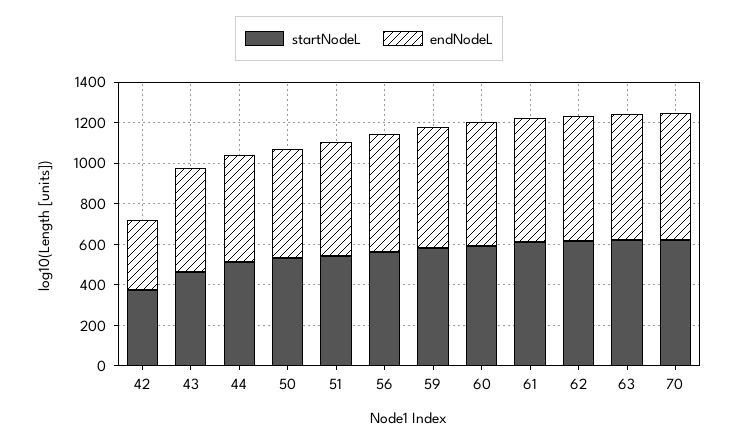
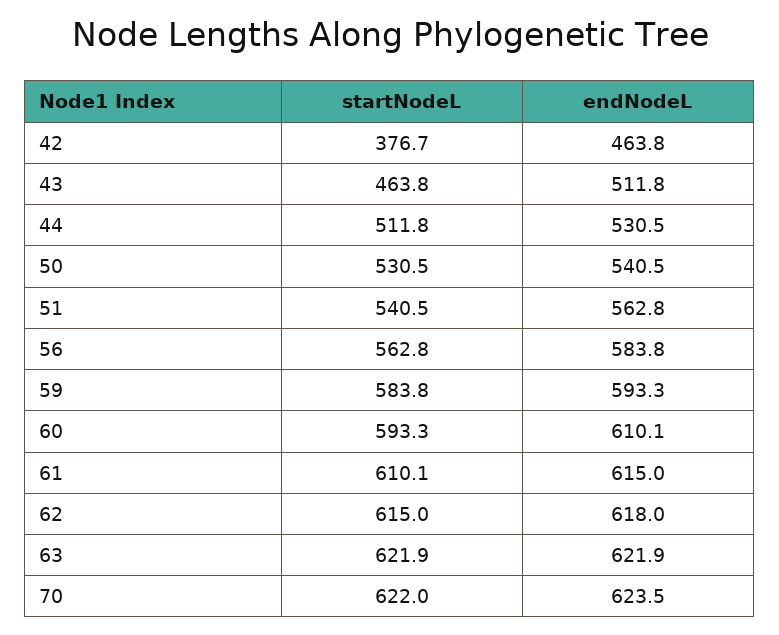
endNodeL, 42: 350 -> 463.8

